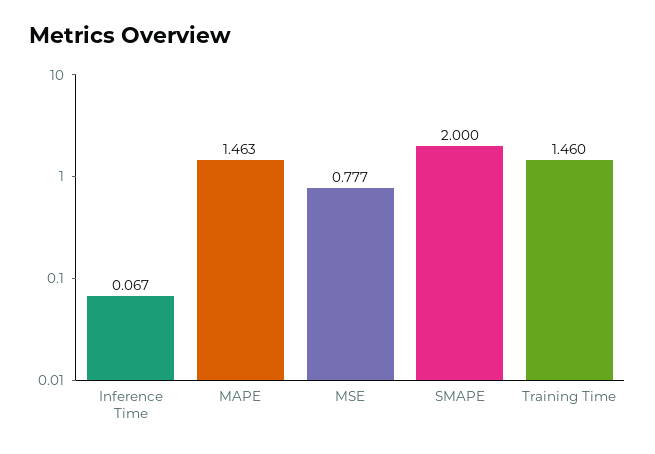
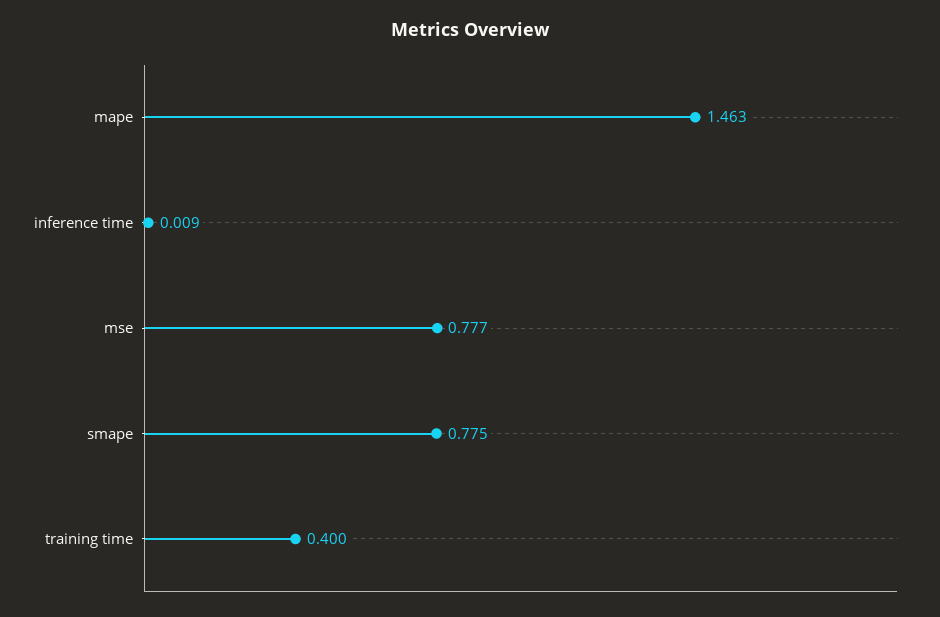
Inference Time: 0.067 -> 0.009
SMAPE: 2 -> 0.775
Training Time: 1.46 -> 0.4

